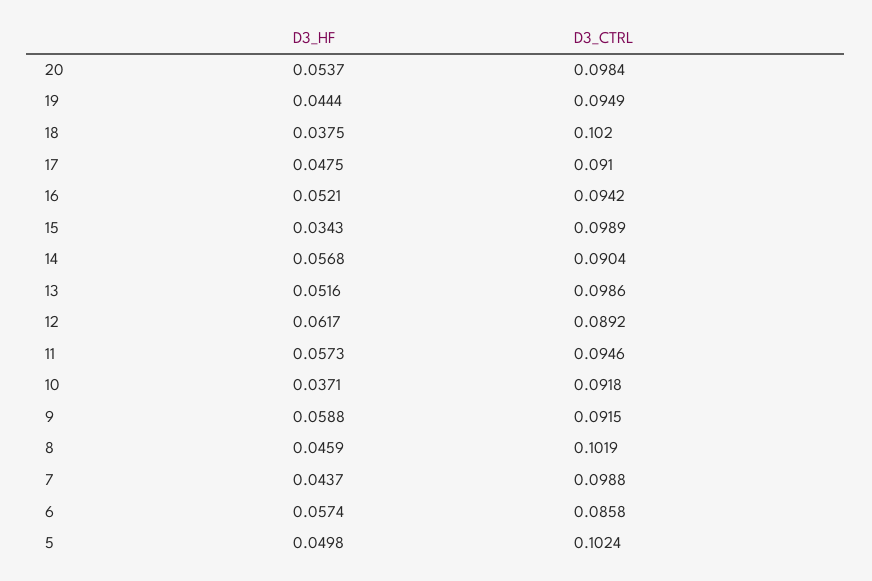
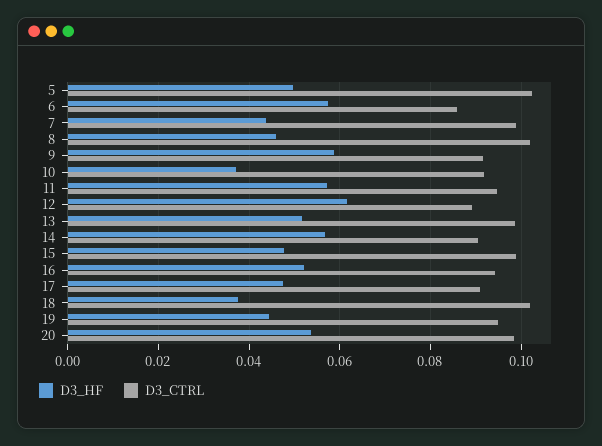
D3_HF, 15: 0.0343 -> 0.048

